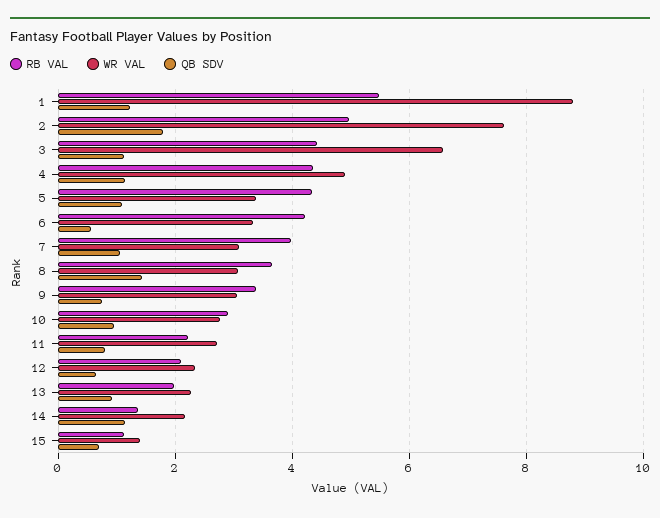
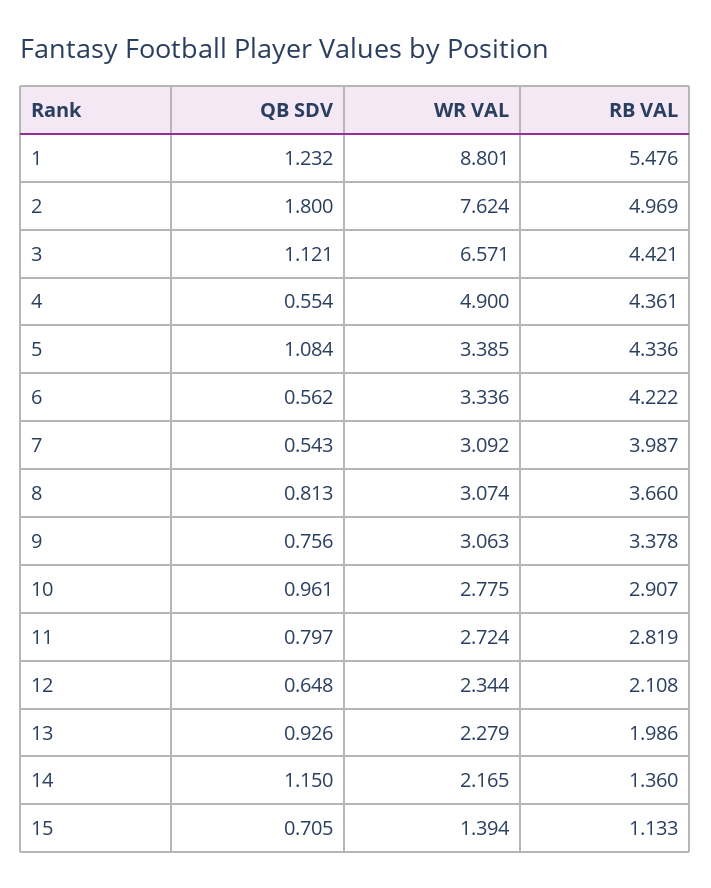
QB SDV, 4: 1.2 -> 0.554
QB SDV, 7: 1 -> 0.543
QB SDV, 8: 1.4 -> 0.813
RB VAL, 11: 2.2 -> 2.819

